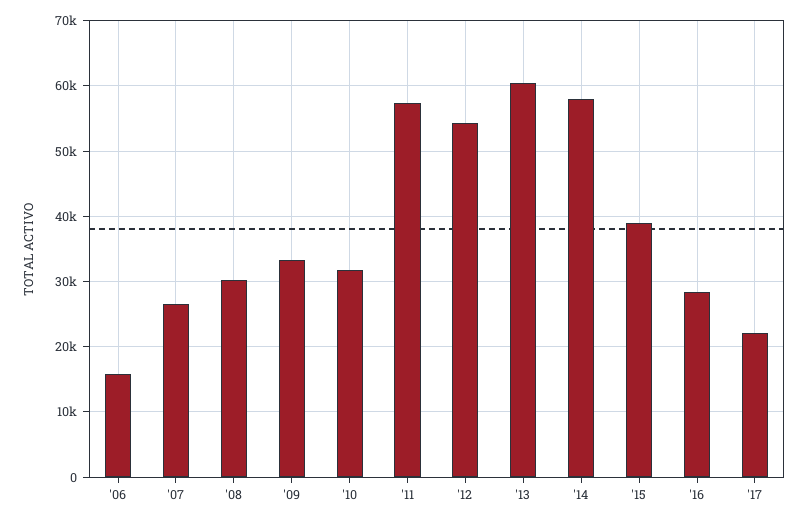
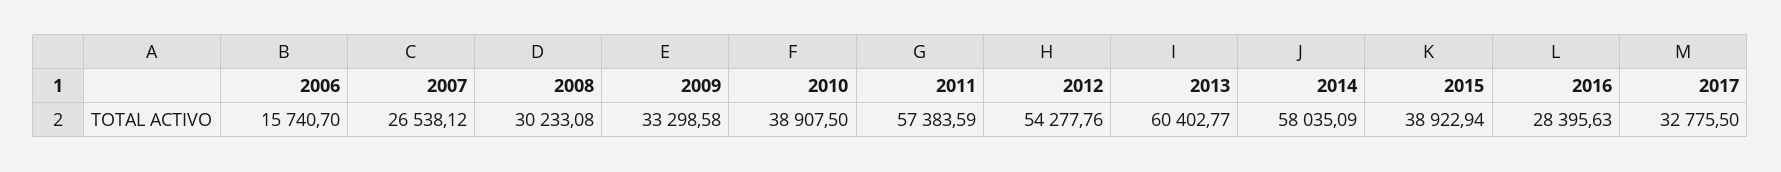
'10: 32000 -> 38907.5
'17: 22000 -> 32775.5

